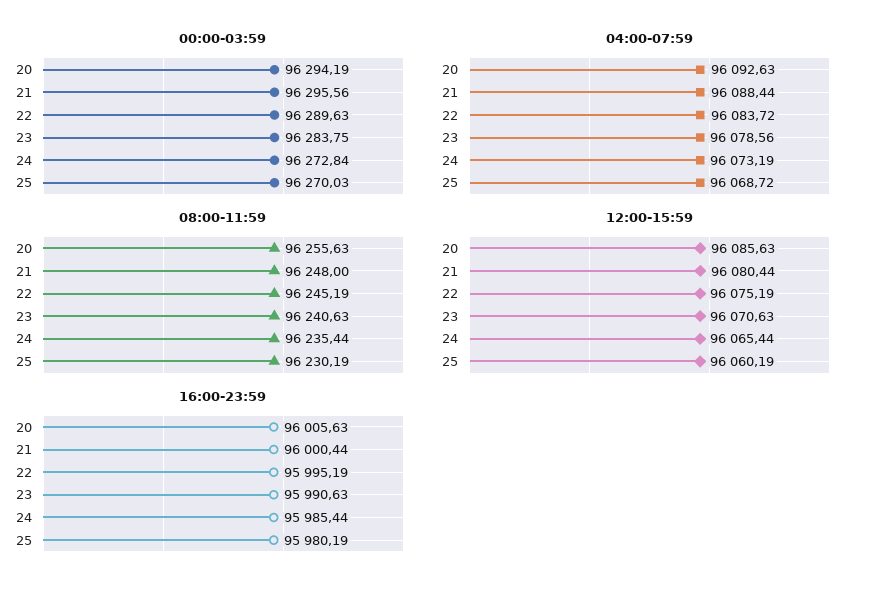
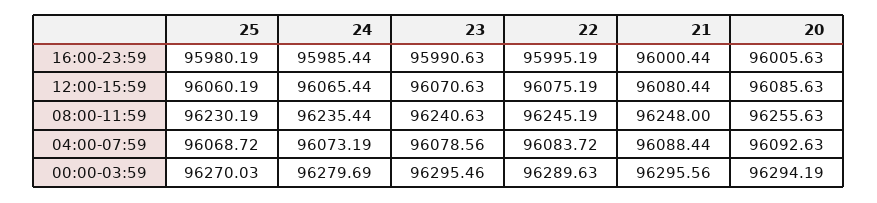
00:00-03:59, 23: 96283.75 -> 96295.46
00:00-03:59, 24: 96272.84 -> 96279.69

